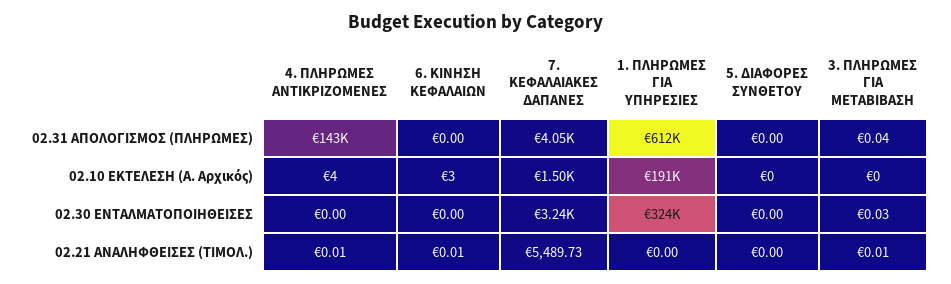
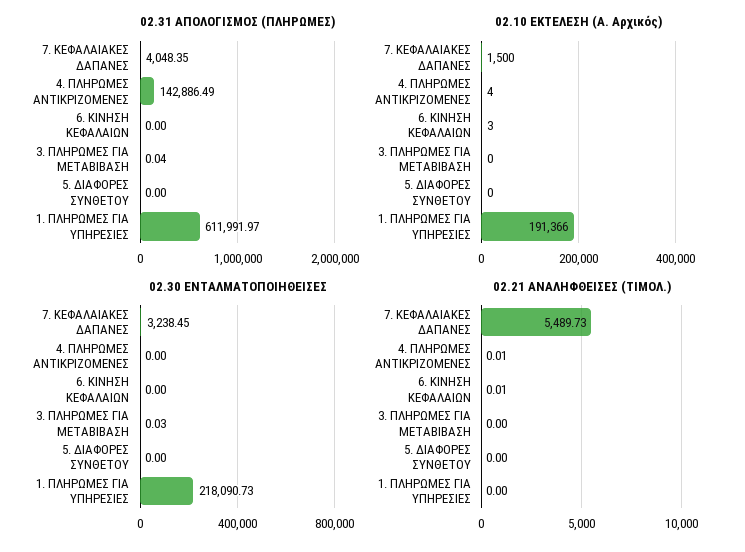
02.30 ΕΝΤΑΛΜΑΤΟΠΟΙΗΘΕΙΣΕΣ, 1. ΠΛΗΡΩΜΕΣ ΓΙΑ ΥΠΗΡΕΣΙΕΣ: 324000 -> 218090.73
02.21 ΑΝΑΛΗΦΘΕΙΣΕΣ (ΤΙΜΟΛ.), 3. ΠΛΗΡΩΜΕΣ ΓΙΑ ΜΕΤΑΒΙΒΑΣΗ: 0.01 -> 0

